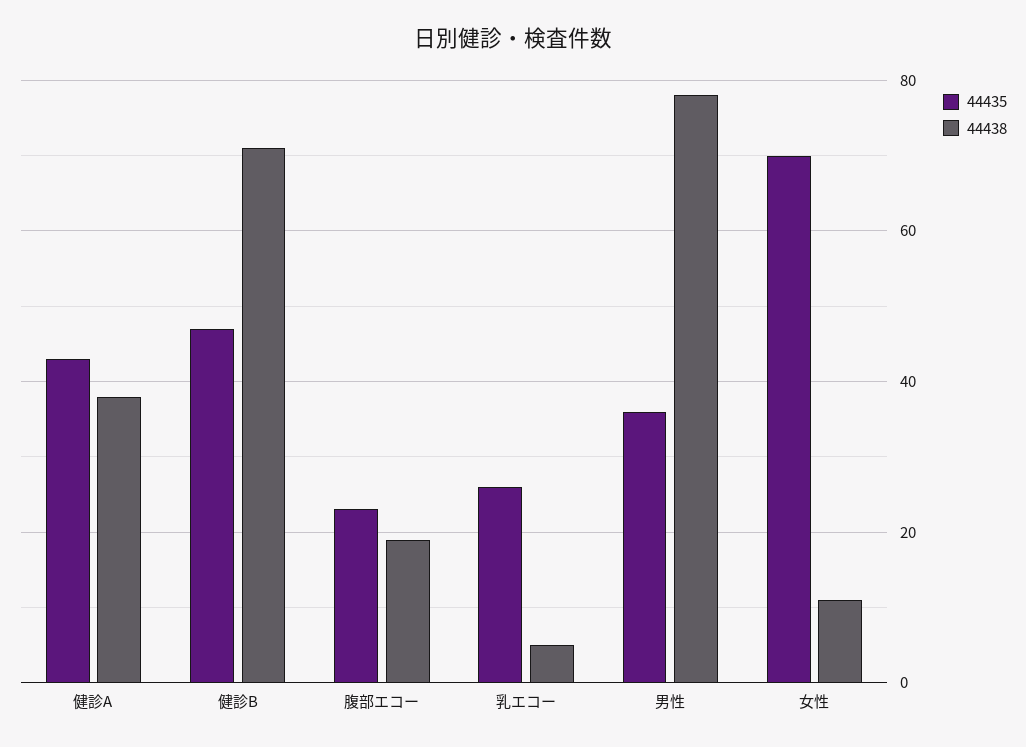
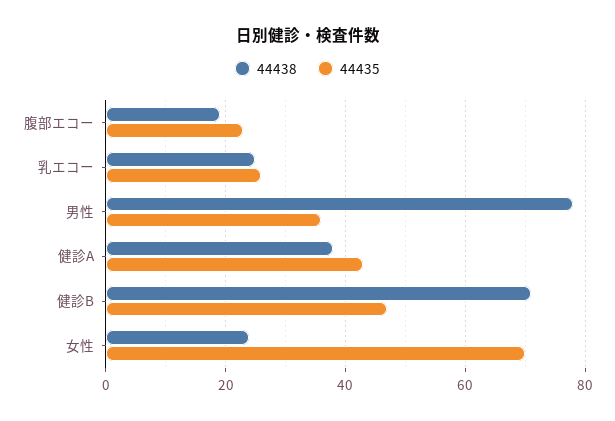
44438, 乳エコー: 5 -> 25
44438, 女性: 10 -> 25

